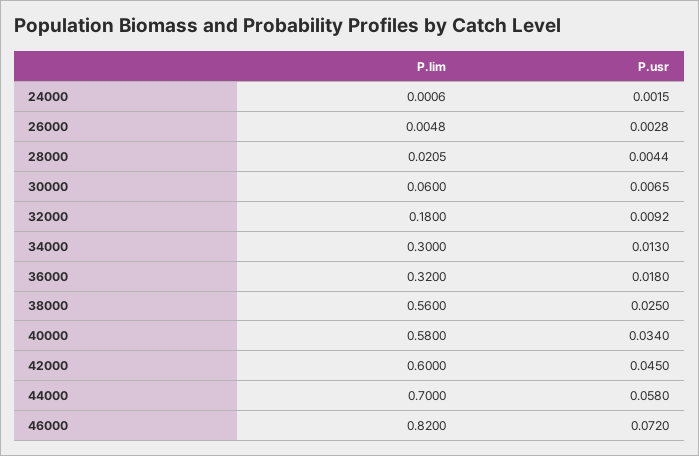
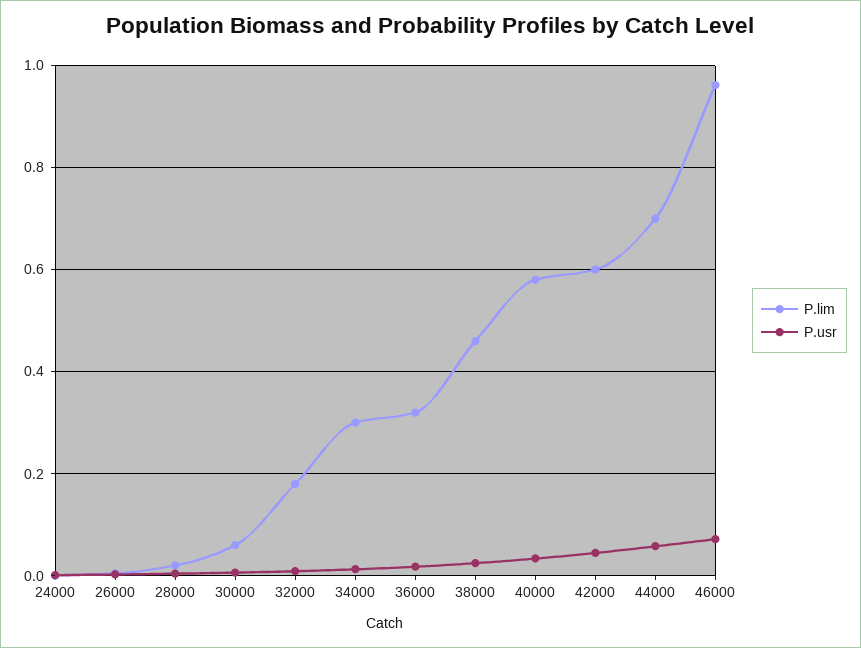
P.lim, 38000: 0.56 -> 0.46
P.lim, 46000: 0.82 -> 0.96

